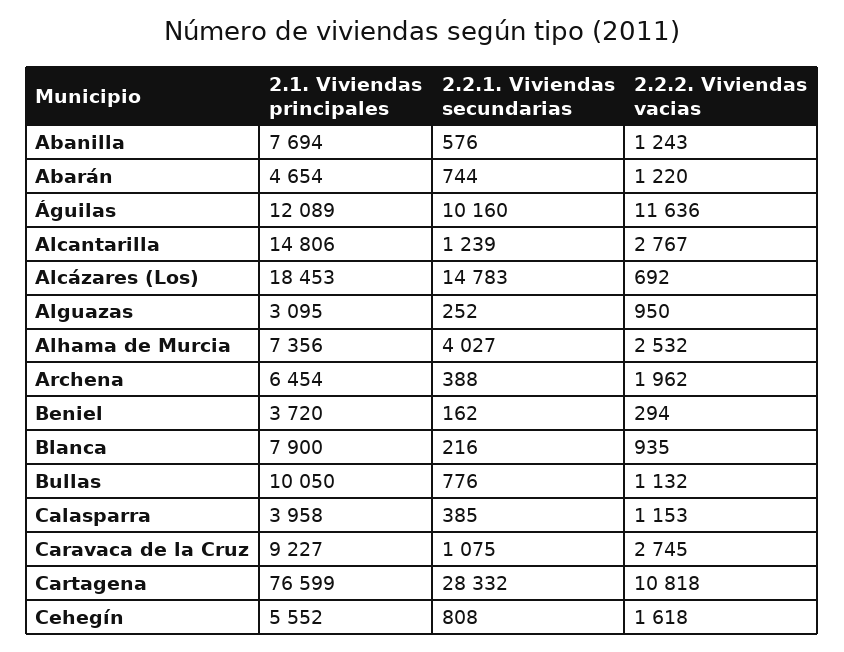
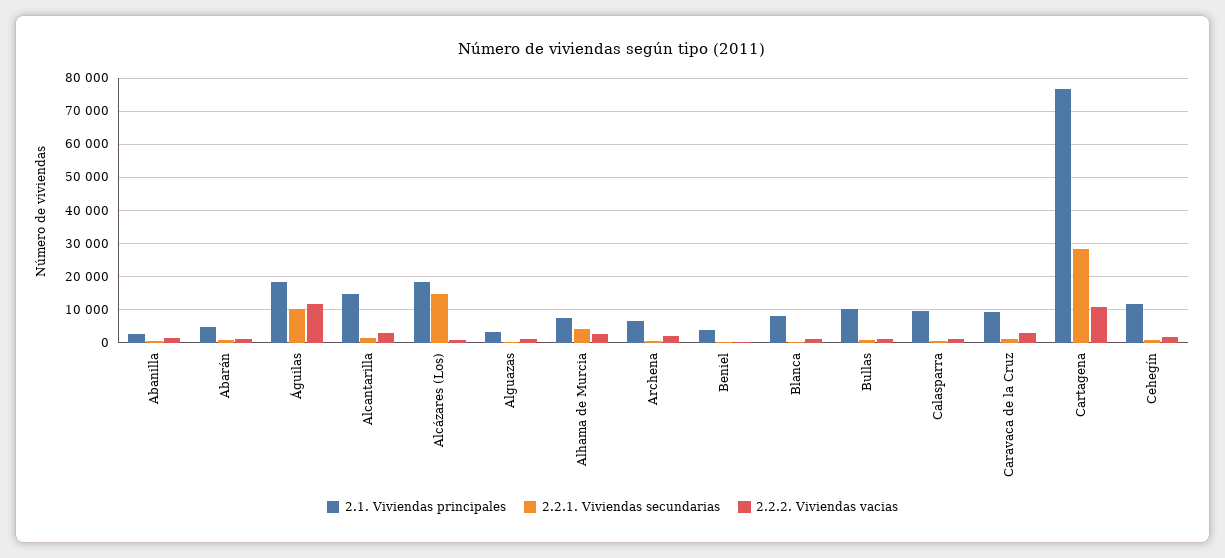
2.1. Viviendas principales, Abanilla: 7694 -> 2000
2.1. Viviendas principales, Águilas: 12089 -> 18000
2.1. Viviendas principales, Calasparra: 3958 -> 10000
2.1. Viviendas principales, Cehegín: 5552 -> 12000

